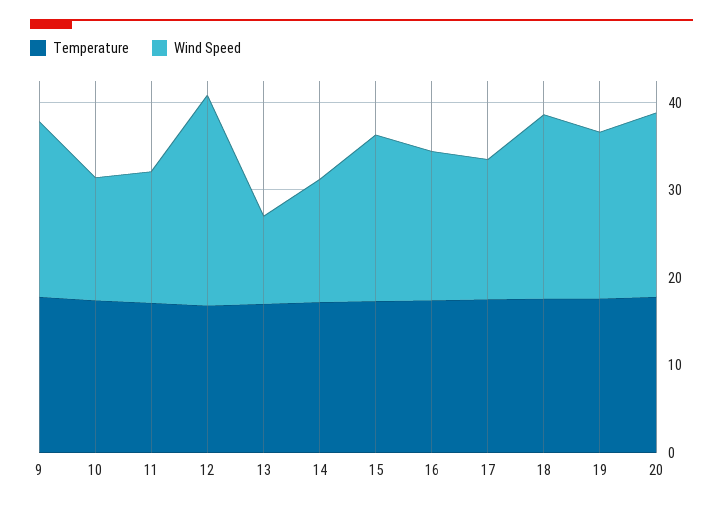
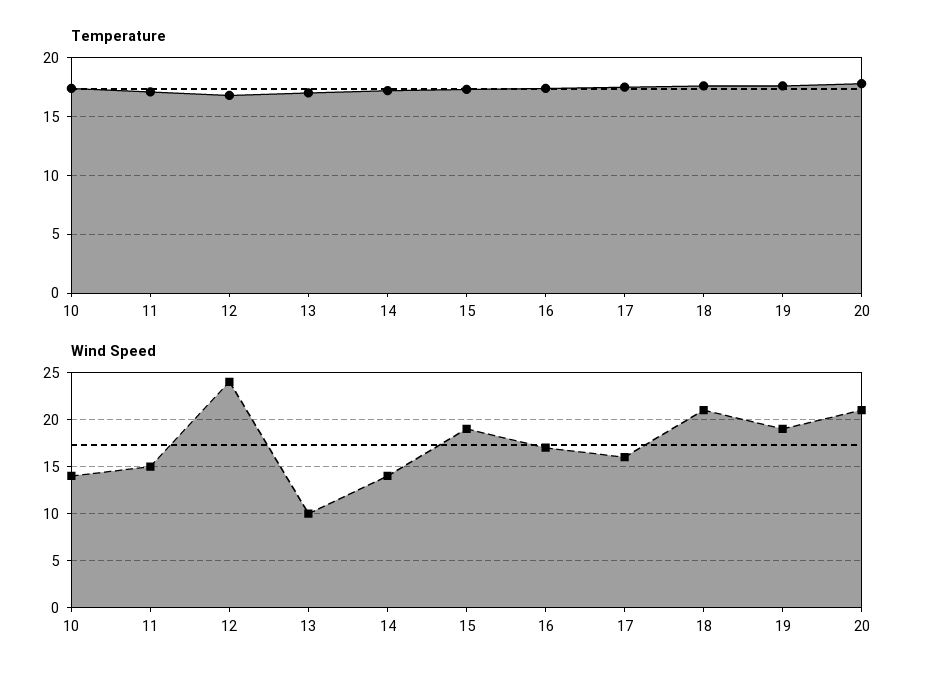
Temperature, 9: 18 -> none
Wind Speed, 9: 20 -> none

